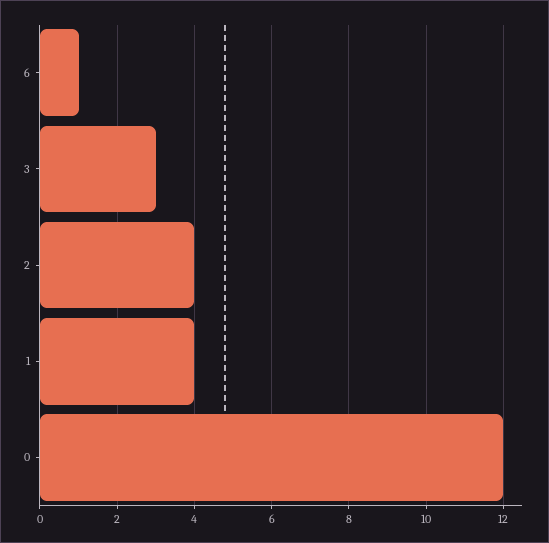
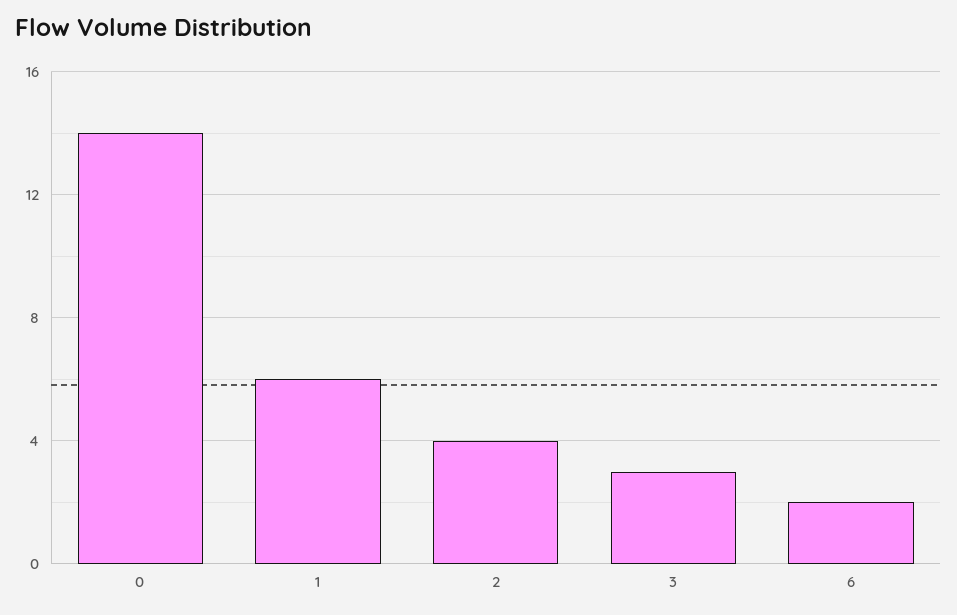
6: 1 -> 2
1: 4 -> 6
0: 12 -> 14

